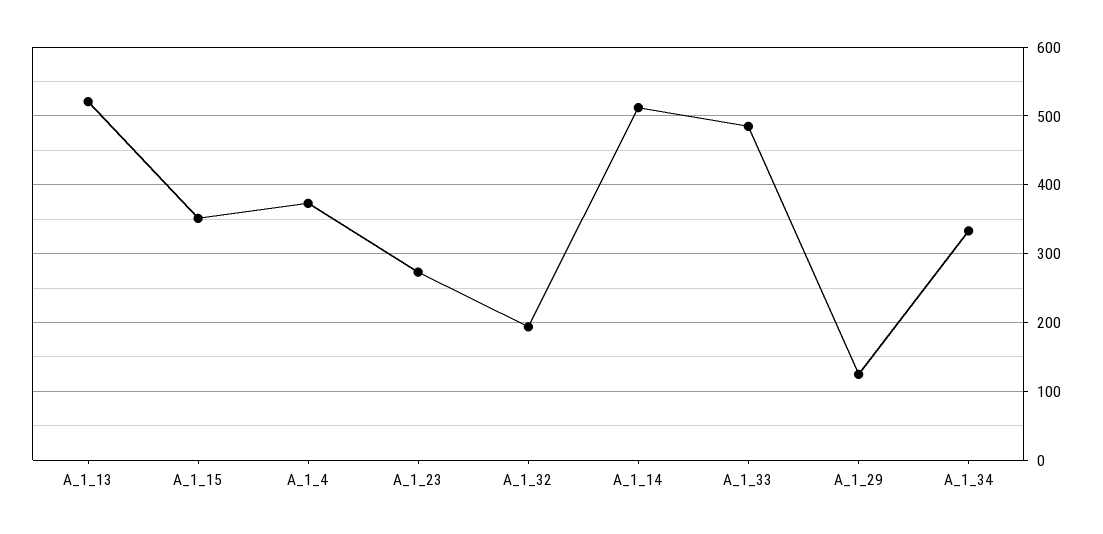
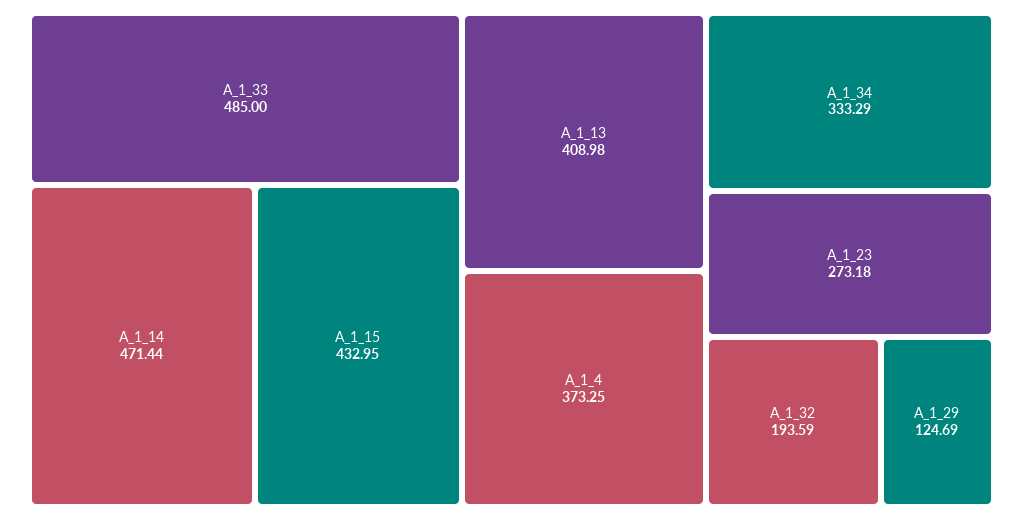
A_1_13: 520 -> 408.98
A_1_15: 350 -> 432.95
A_1_14: 510 -> 471.44

